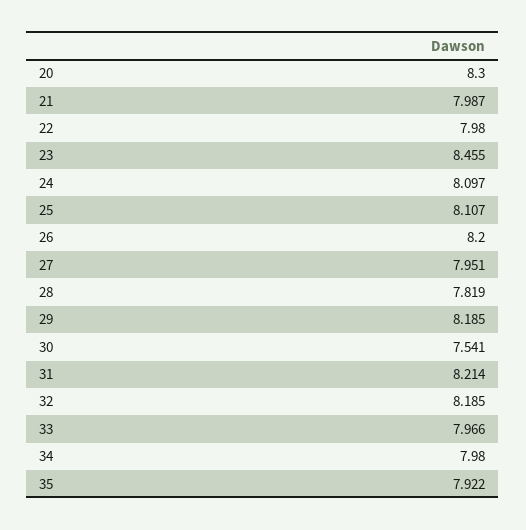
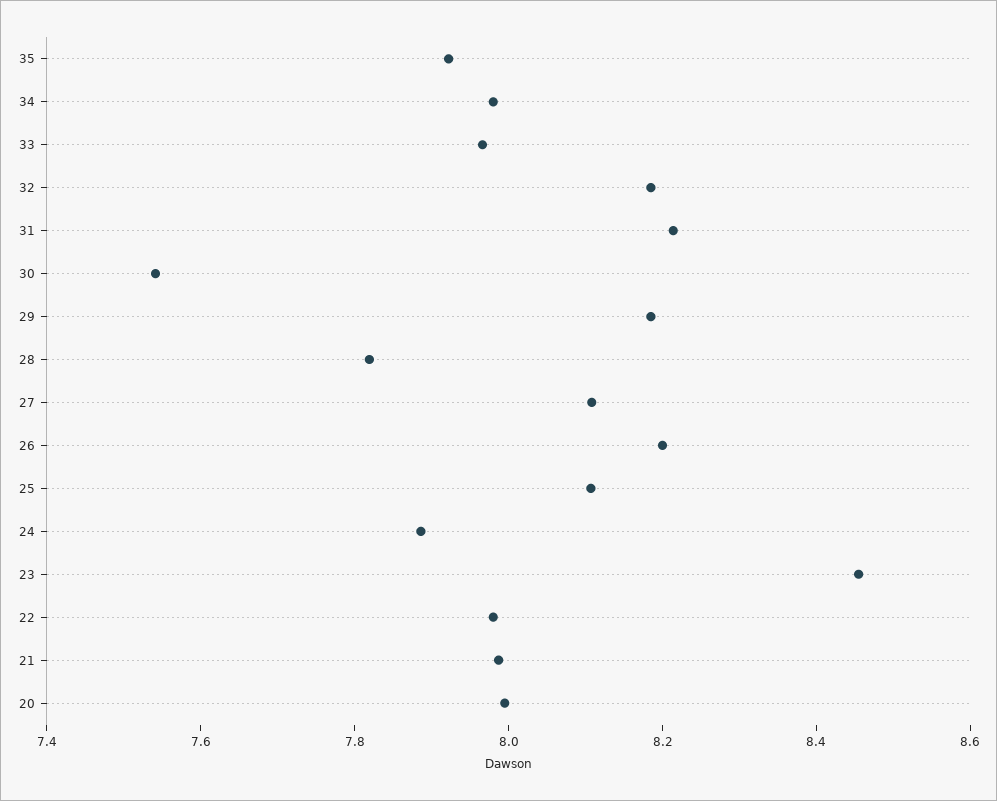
20: 8.3 -> 8
24: 8.097 -> 7.9
27: 7.951 -> 8.1

